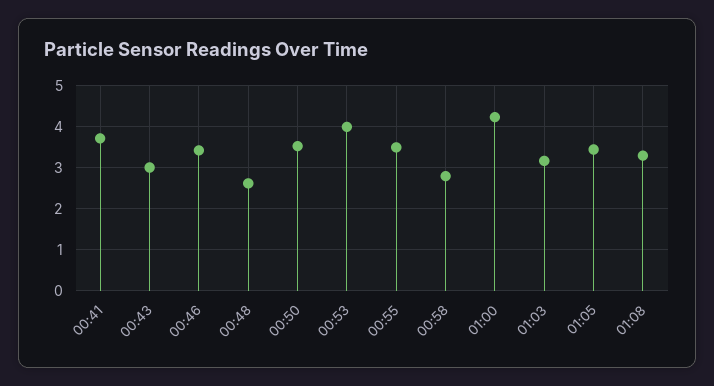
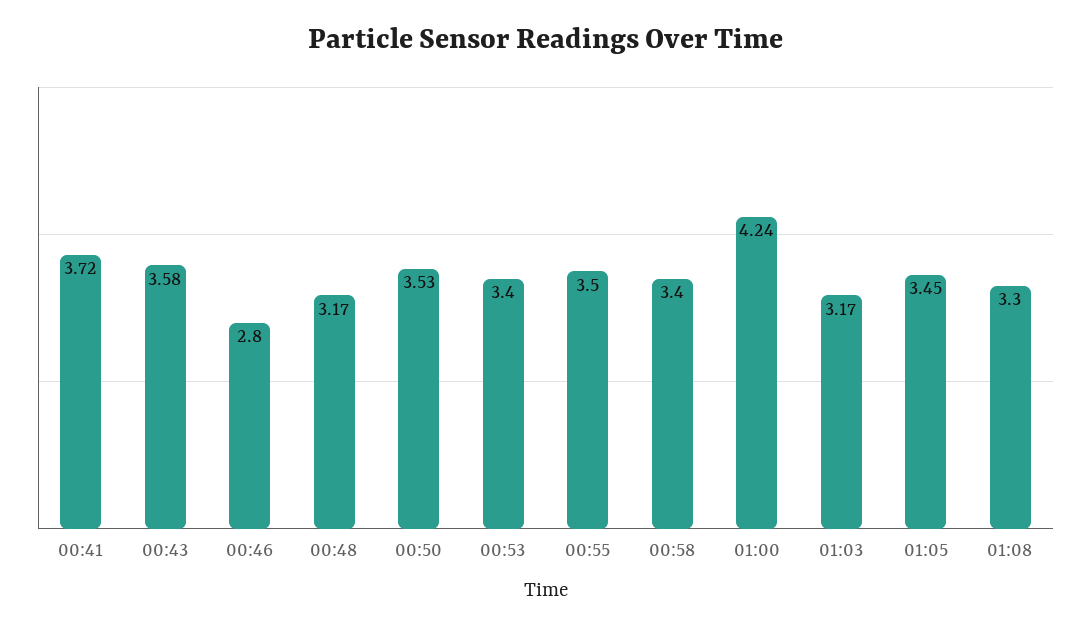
00:43: 3 -> 3.58
00:46: 3.4 -> 2.8
00:48: 2.6 -> 3.17
00:53: 4 -> 3.4
00:58: 2.8 -> 3.4

